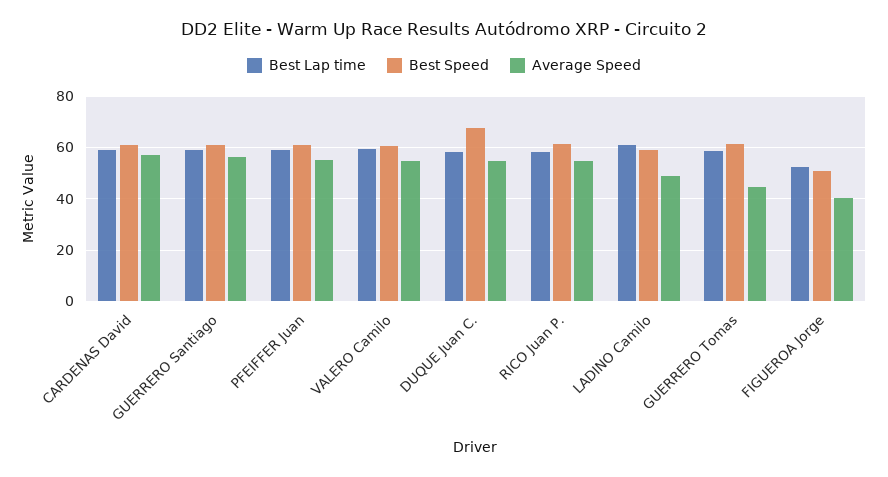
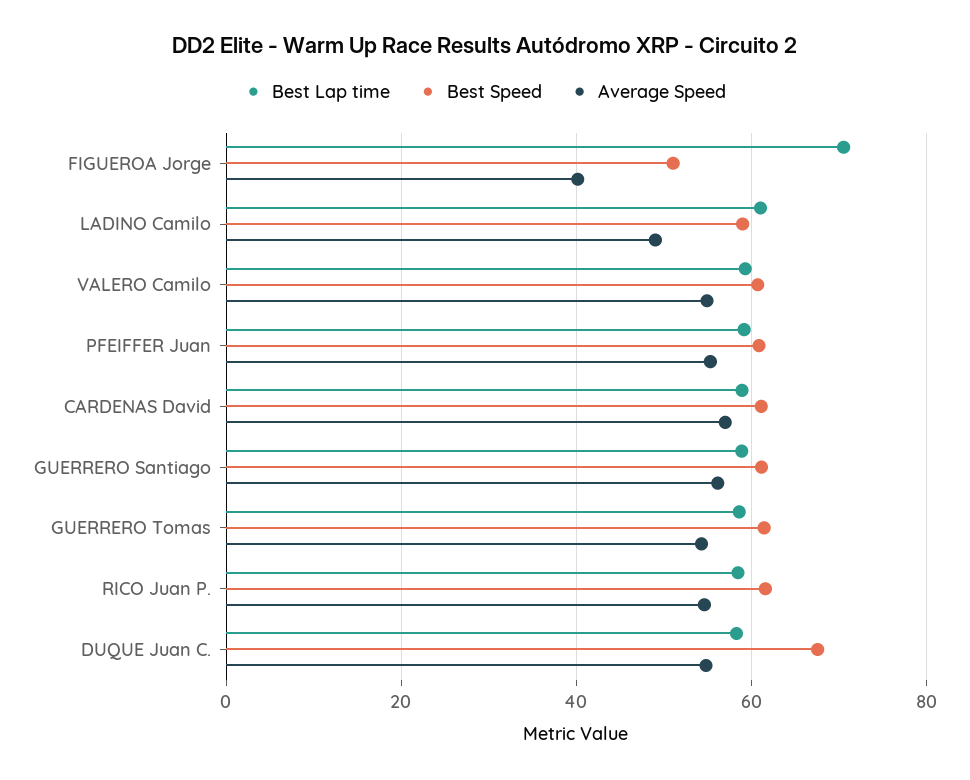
Average Speed, GUERRERO Tomas: 45 -> 54
Best Lap time, FIGUEROA Jorge: 52.5 -> 70

